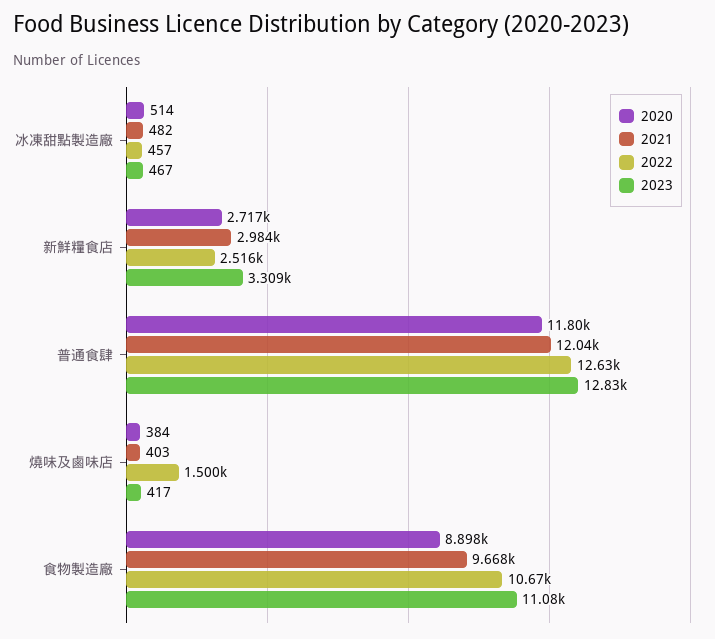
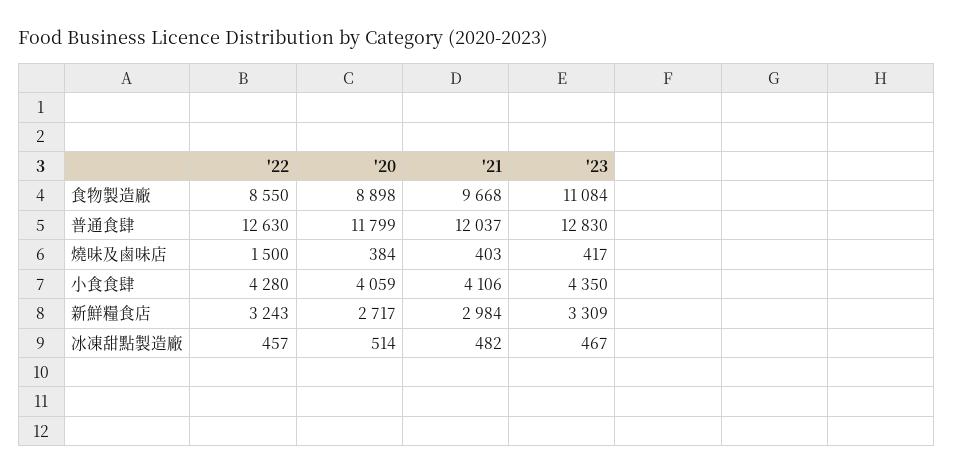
2022, 新鮮糧食店: 2516 -> 3243
2022, 食物製造廠: 10670 -> 8550
2022, 小食食肆: none -> 4280
2020, 小食食肆: none -> 4059
2021, 小食食肆: none -> 4106
2023, 小食食肆: none -> 4350

